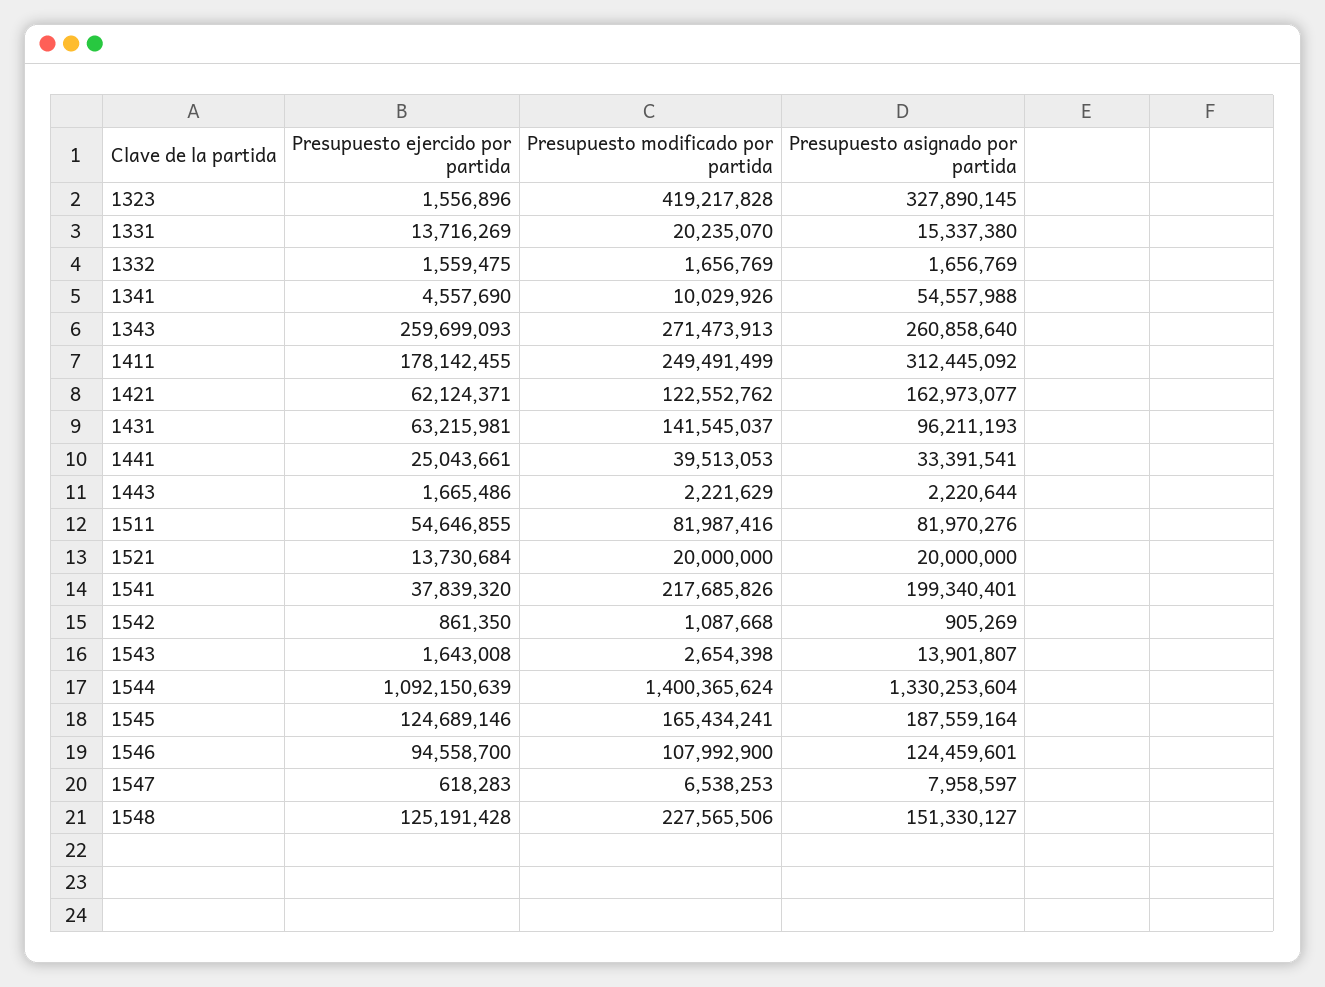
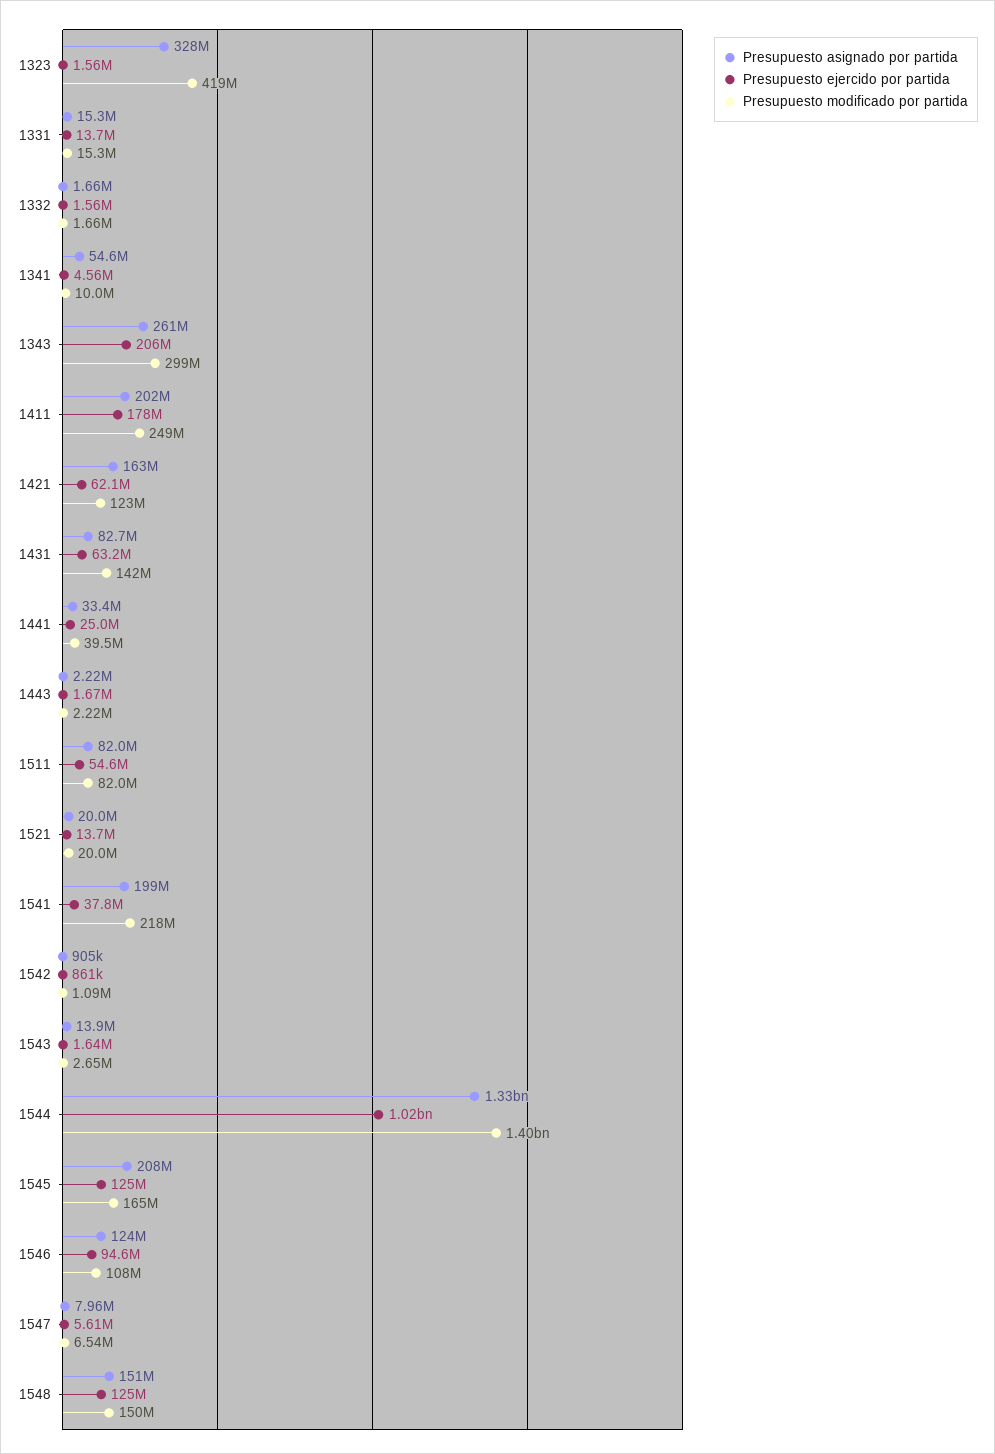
Presupuesto modificado por partida, 1331: 20235070 -> 15300000
Presupuesto ejercido por partida, 1343: 259699093 -> 206000000
Presupuesto modificado por partida, 1343: 271473913 -> 299000000
Presupuesto asignado por partida, 1411: 312445092 -> 202000000
Presupuesto asignado por partida, 1431: 96211193 -> 82700000
Presupuesto ejercido por partida, 1544: 1092150639 -> 1020000000
Presupuesto asignado por partida, 1545: 187559164 -> 208000000
Presupuesto ejercido por partida, 1547: 618283 -> 5610000
Presupuesto modificado por partida, 1548: 227565506 -> 150000000

